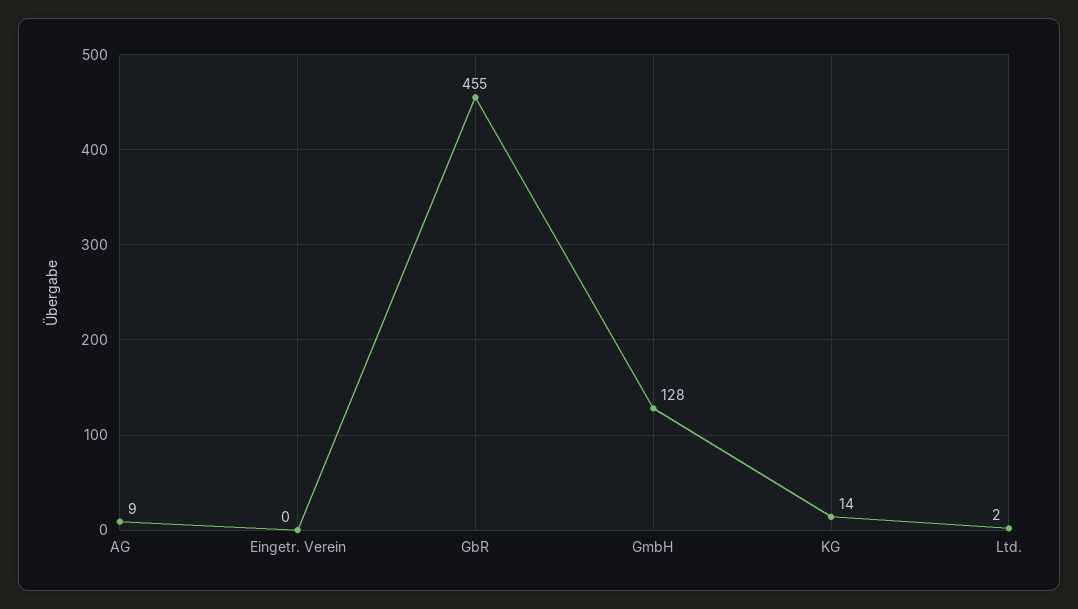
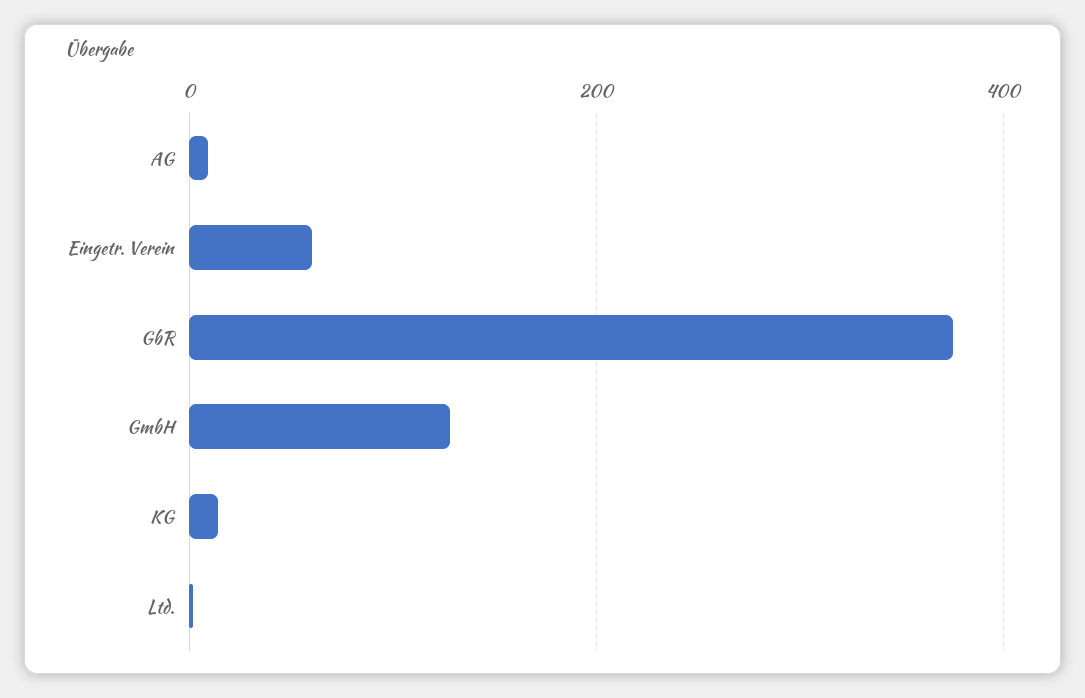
Eingetr. Verein: 0 -> 60
GbR: 455 -> 380

